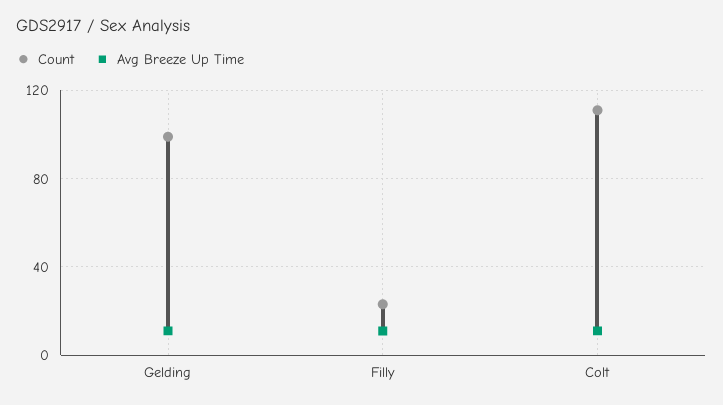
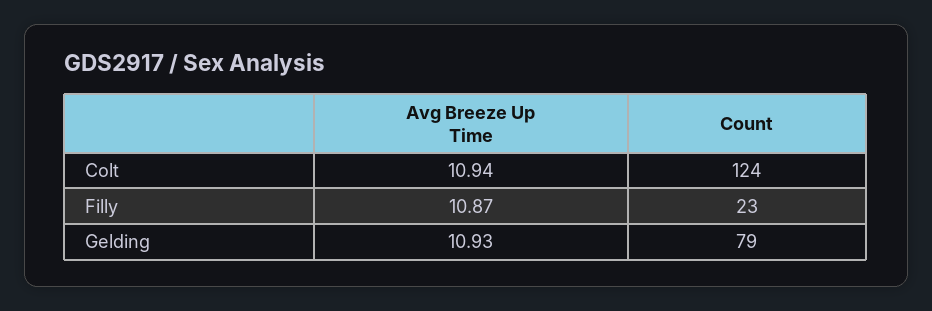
Count, Gelding: 100 -> 79
Count, Colt: 110 -> 124

